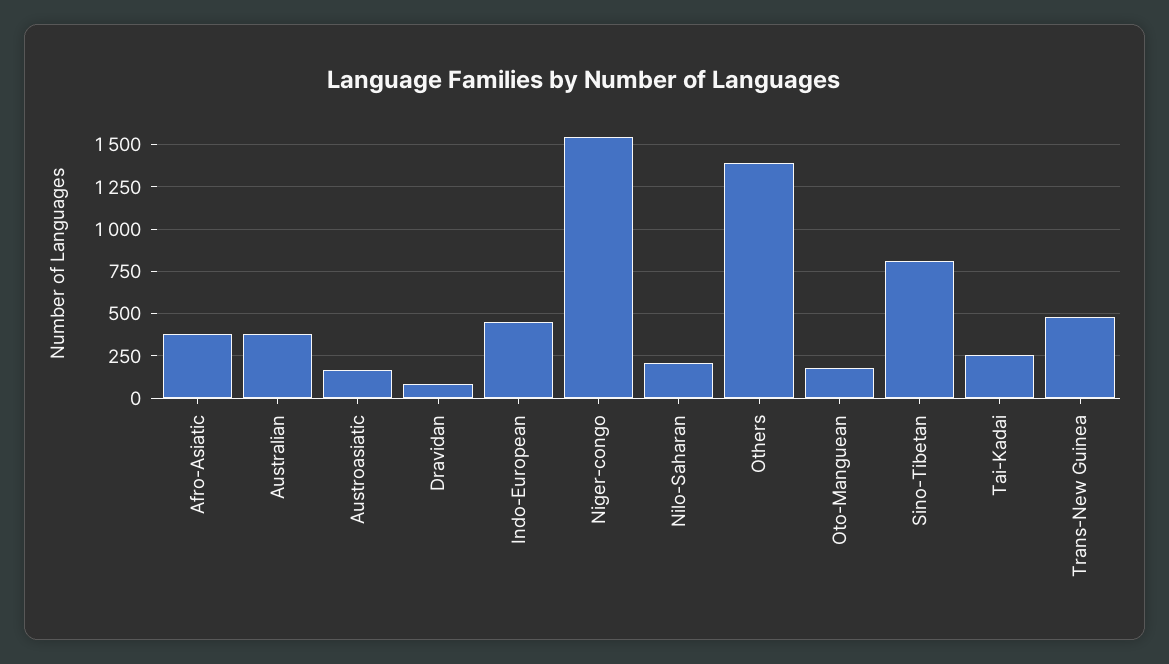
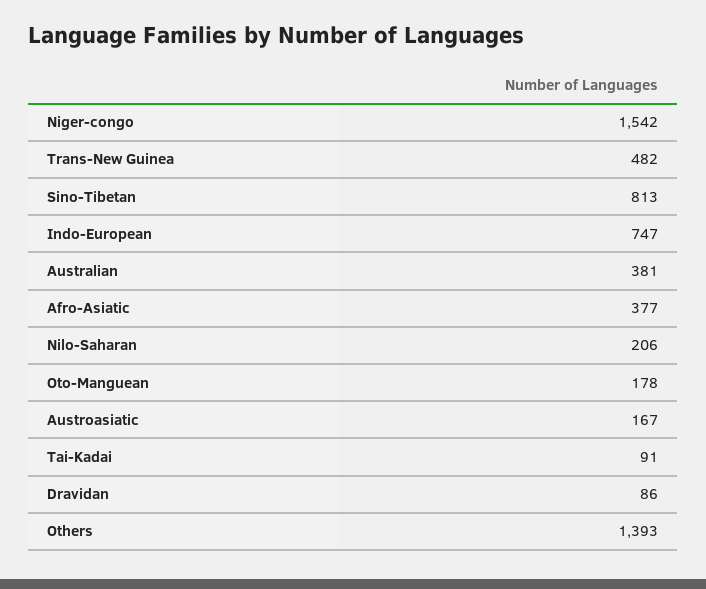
Indo-European: 450 -> 747
Tai-Kadai: 250 -> 91

